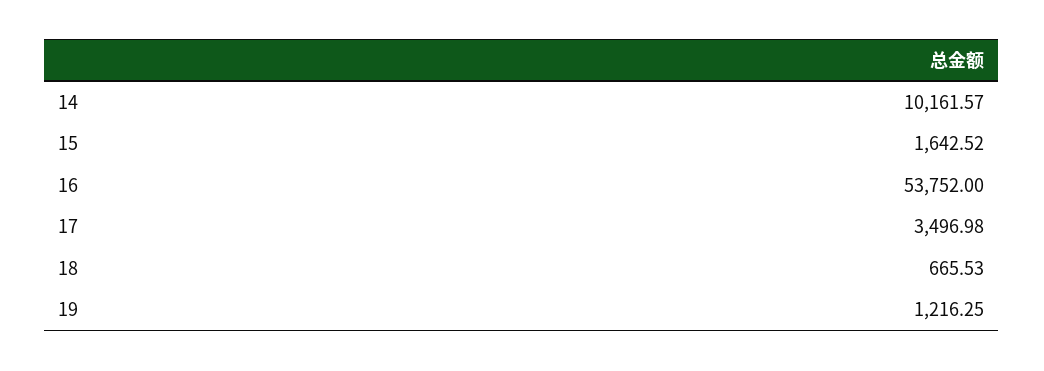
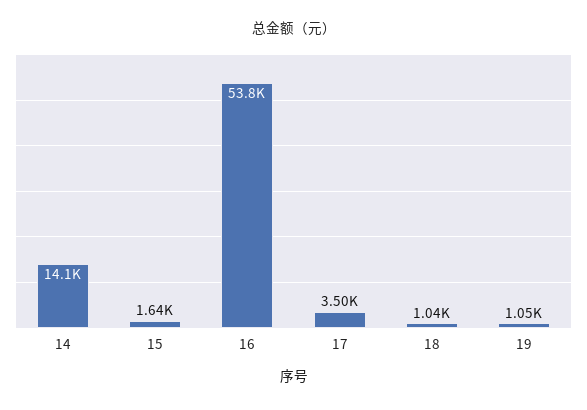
14: 10161.57 -> 14100
18: 665.53 -> 1040
19: 1216.25 -> 1050

